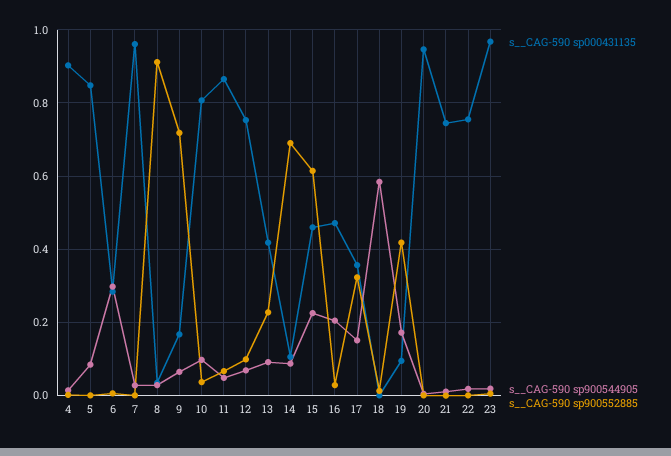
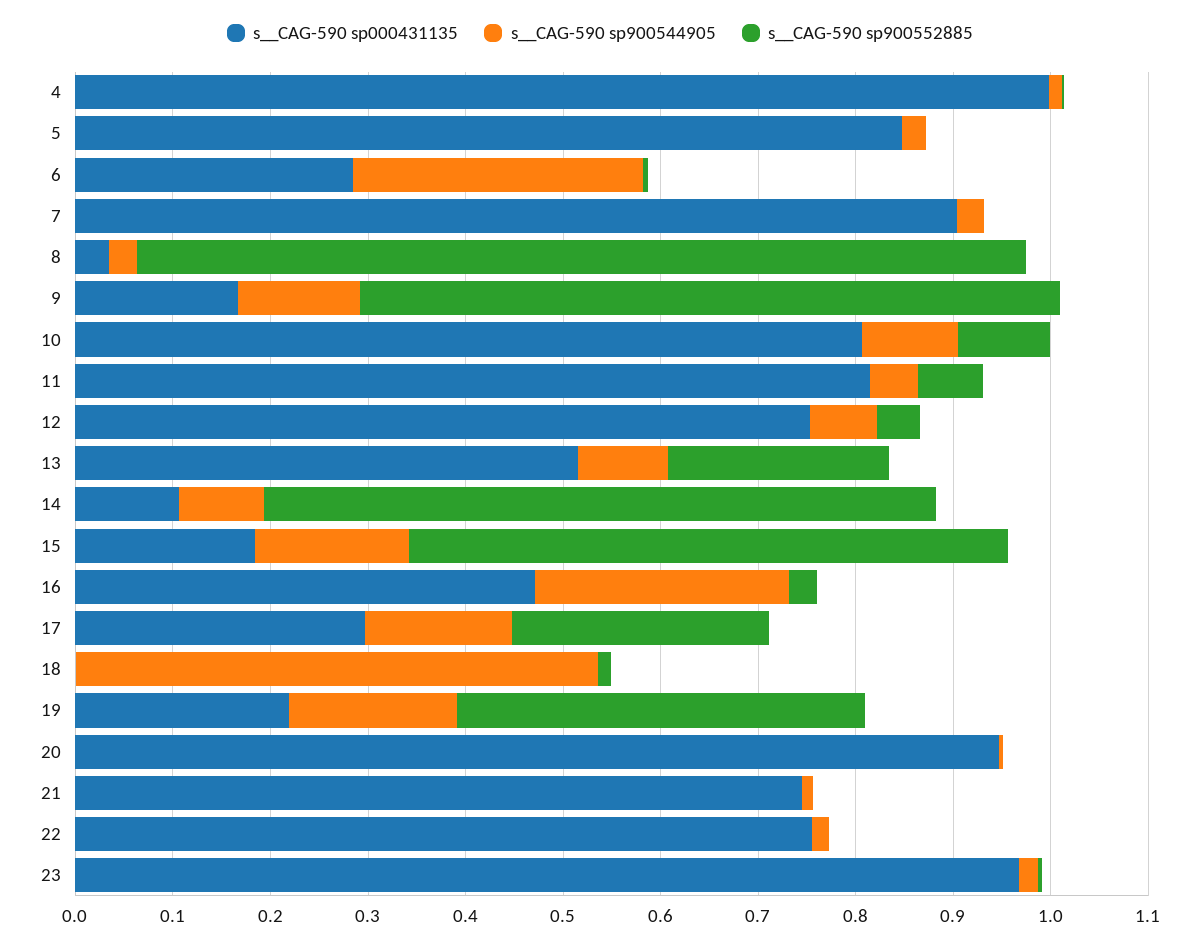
s__CAG-590 sp000431135, 4: 0.9 -> 1
s__CAG-590 sp900544905, 5: 0.08 -> 0.02
s__CAG-590 sp000431135, 7: 0.96 -> 0.9
s__CAG-590 sp900544905, 9: 0.06 -> 0.12
s__CAG-590 sp900552885, 10: 0.04 -> 0.1
s__CAG-590 sp000431135, 11: 0.86 -> 0.82
s__CAG-590 sp900552885, 12: 0.1 -> 0.04
s__CAG-590 sp000431135, 13: 0.42 -> 0.52
s__CAG-590 sp000431135, 15: 0.46 -> 0.18
s__CAG-590 sp900544905, 15: 0.22 -> 0.16
s__CAG-590 sp900544905, 16: 0.2 -> 0.26
s__CAG-590 sp000431135, 17: 0.36 -> 0.3
s__CAG-590 sp900552885, 17: 0.32 -> 0.26
s__CAG-590 sp900544905, 18: 0.58 -> 0.54
s__CAG-590 sp000431135, 19: 0.1 -> 0.22

